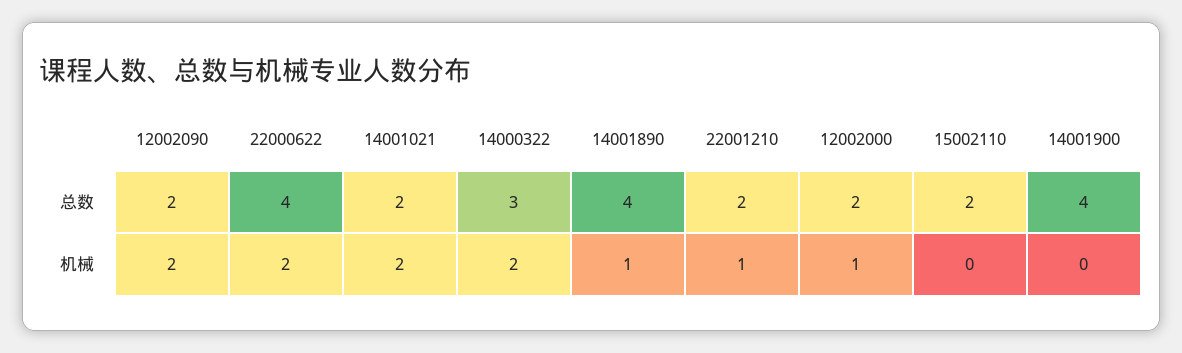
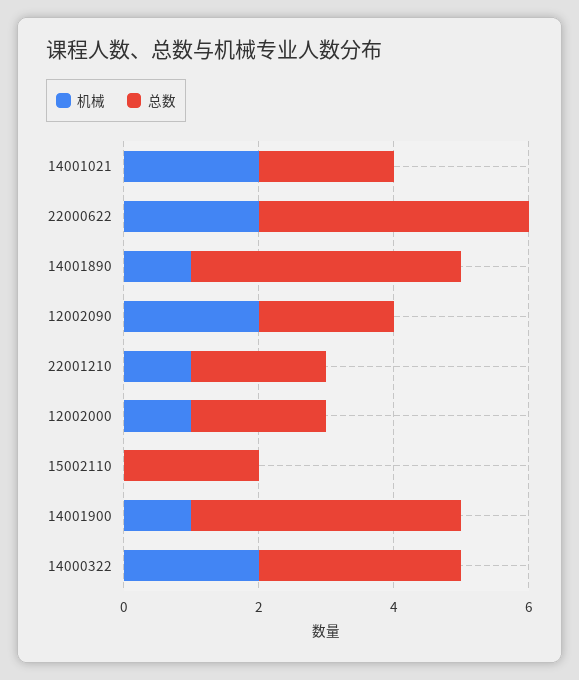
机械, 14001900: 0 -> 1

